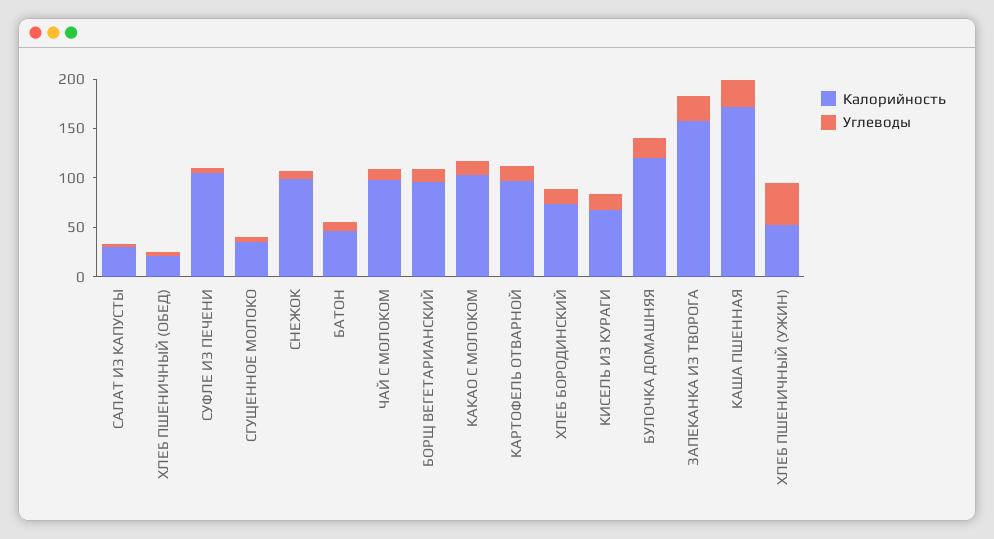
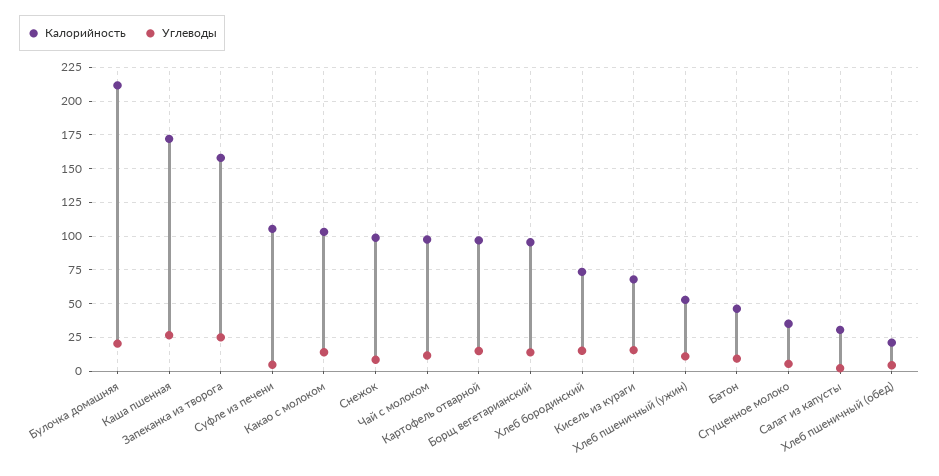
Калорийность, БУЛОЧКА ДОМАШНЯЯ: 120 -> 210
Углеводы, ХЛЕБ ПШЕНИЧНЫЙ (УЖИН): 40 -> 10

